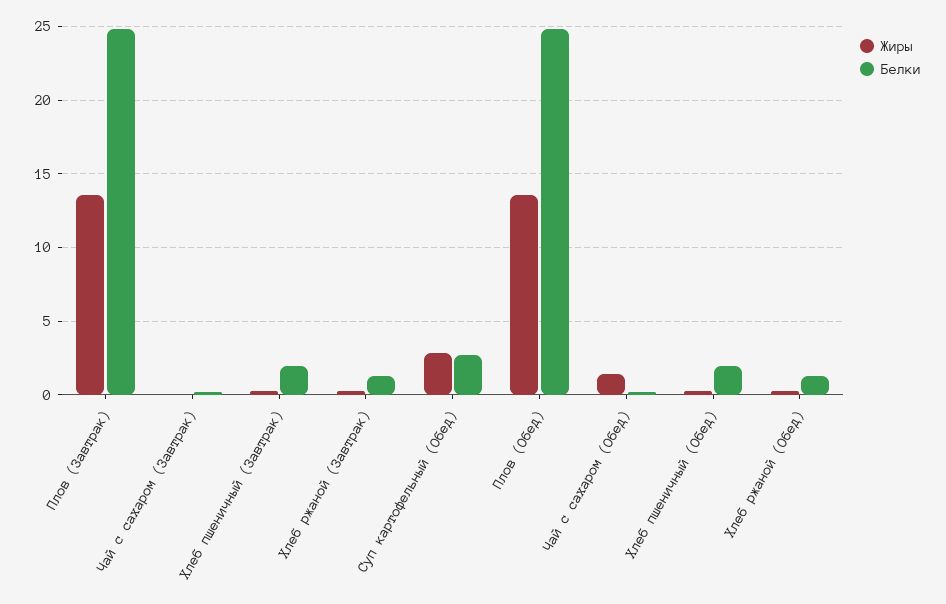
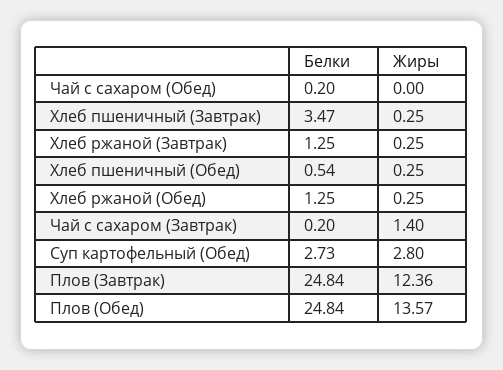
Жиры, Плов (Завтрак): 13.5 -> 12.36
Жиры, Чай с сахаром (Завтрак): 0 -> 1.4
Белки, Хлеб пшеничный (Завтрак): 2 -> 3.47
Жиры, Чай с сахаром (Обед): 1.5 -> 0
Белки, Хлеб пшеничный (Обед): 2 -> 0.54

